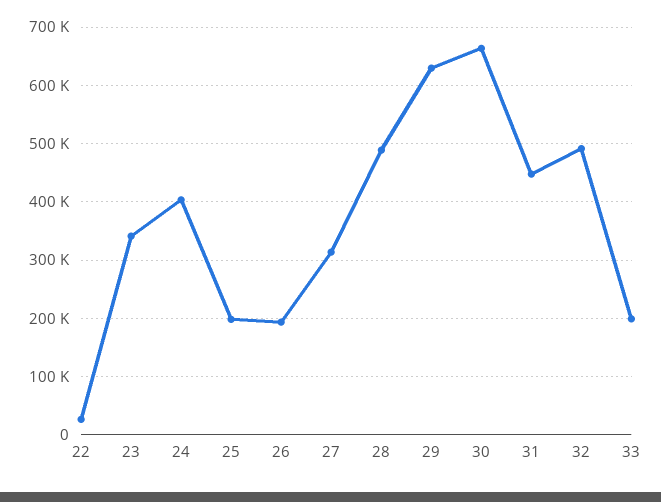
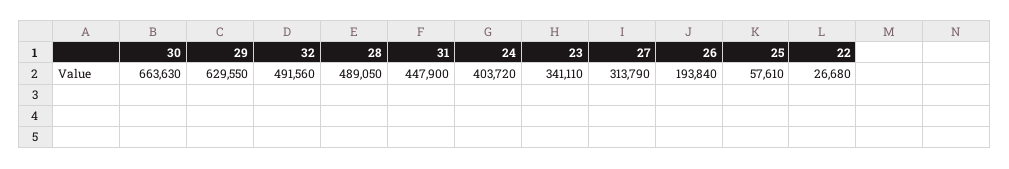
25: 200000 -> 57610
33: 200000 -> none

